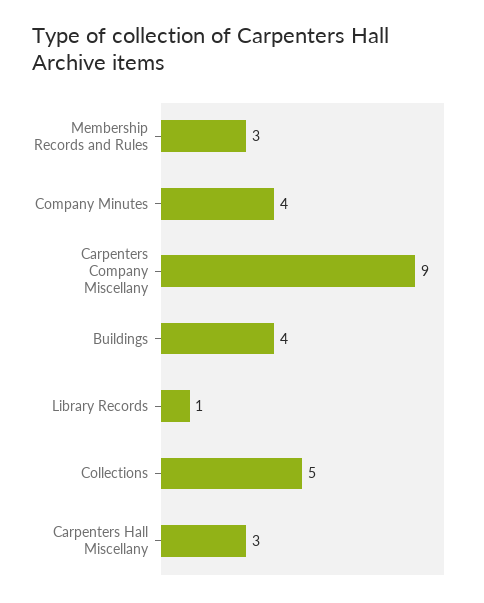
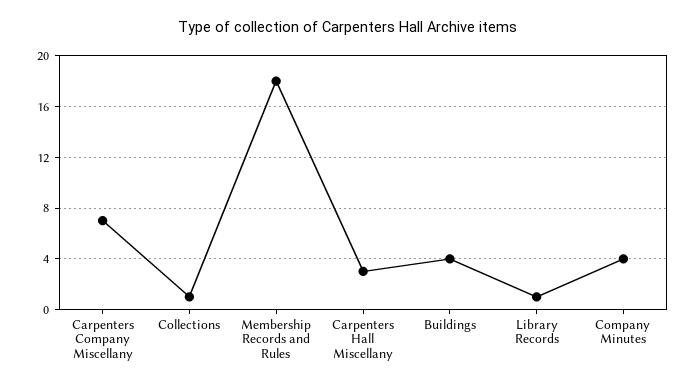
Membership Records and Rules: 3 -> 18
Carpenters Company Miscellany: 9 -> 7
Collections: 5 -> 1

